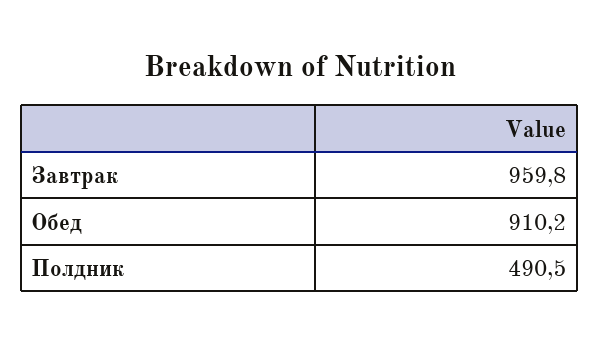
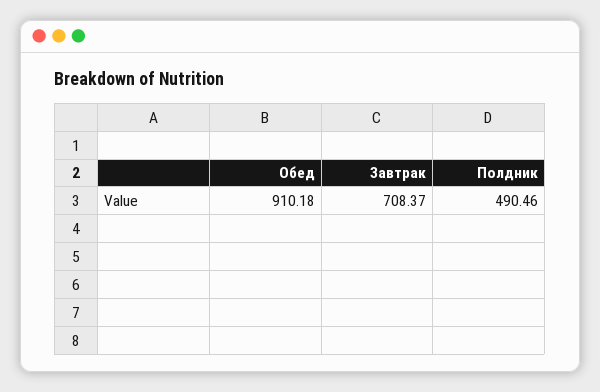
Завтрак: 959.8 -> 708.37

